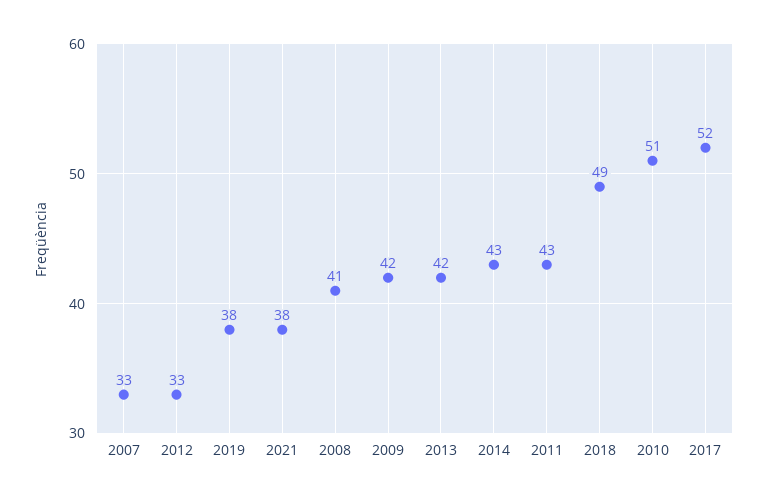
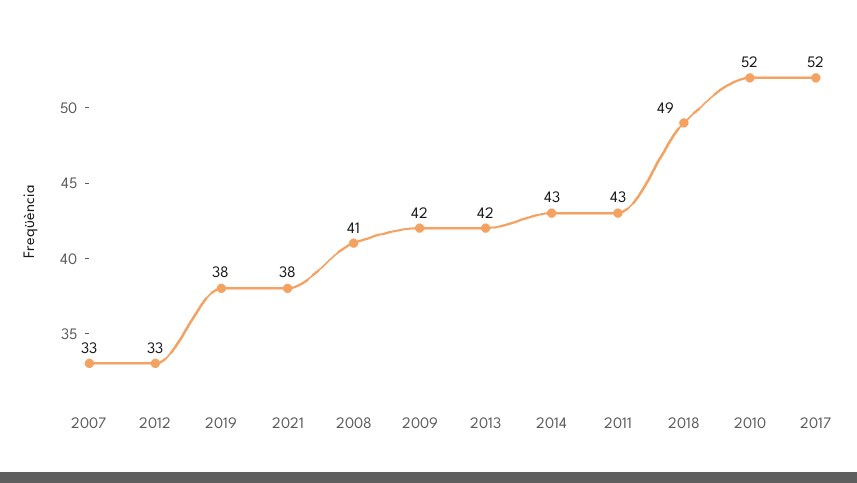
2010: 51 -> 52

